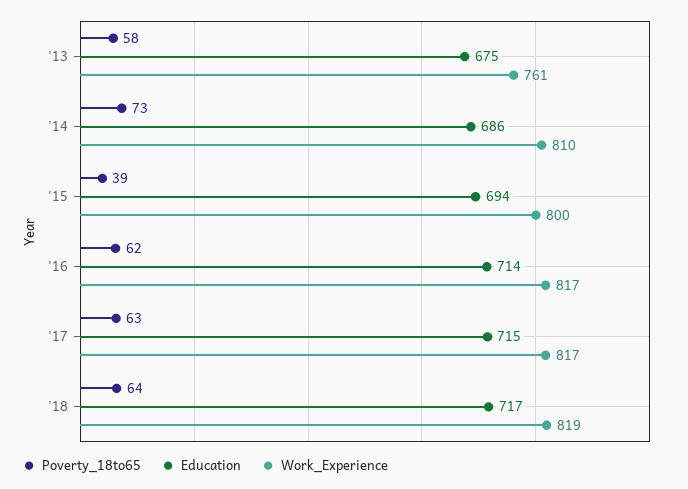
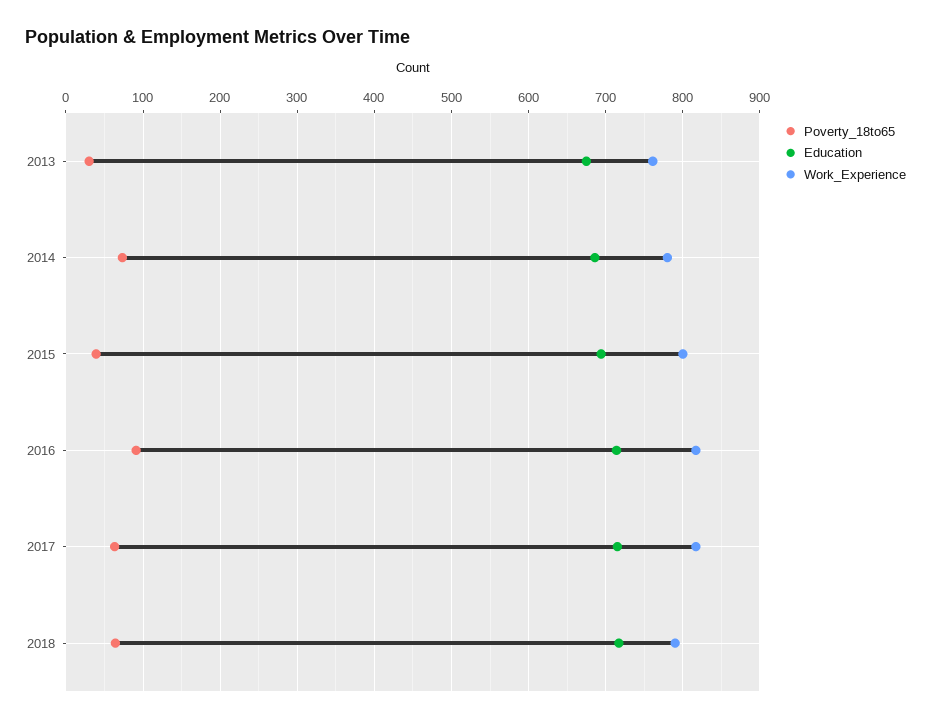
Poverty_18to65, '13: 58 -> 30
Work_Experience, '14: 810 -> 780
Poverty_18to65, '16: 62 -> 90
Work_Experience, '18: 819 -> 790

